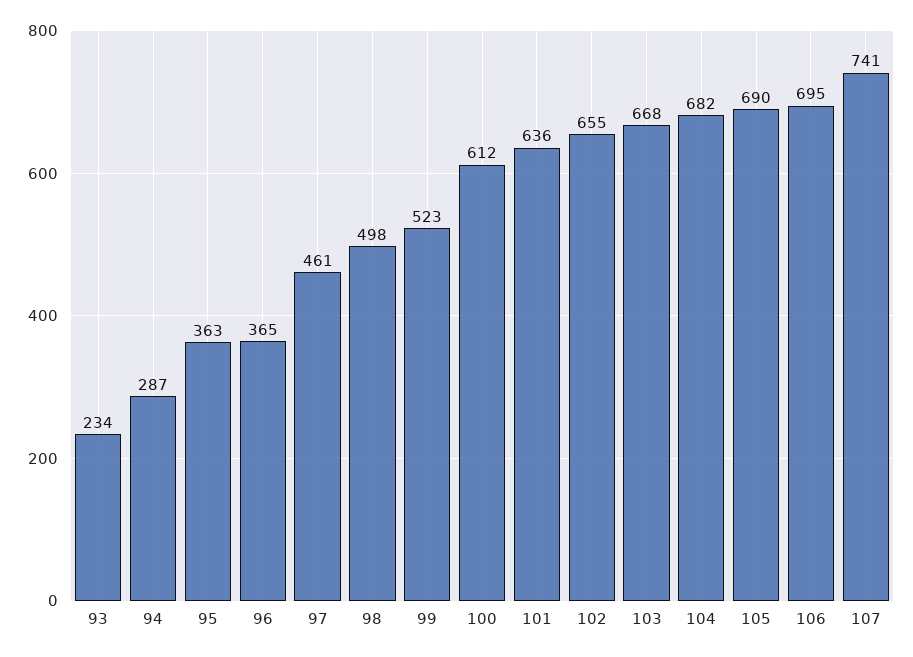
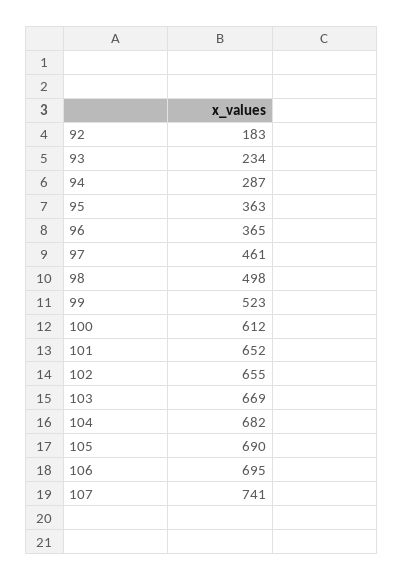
101: 636 -> 652
103: 668 -> 669
92: none -> 183

